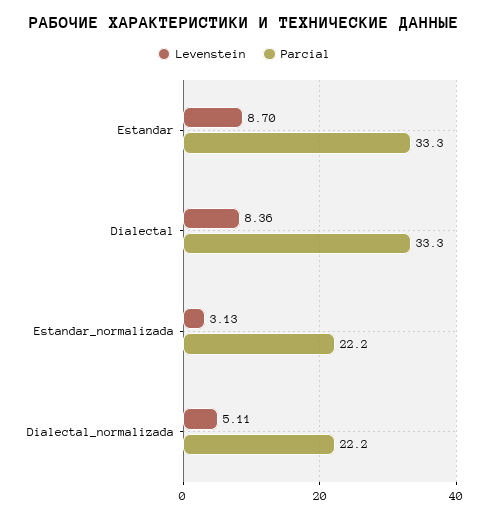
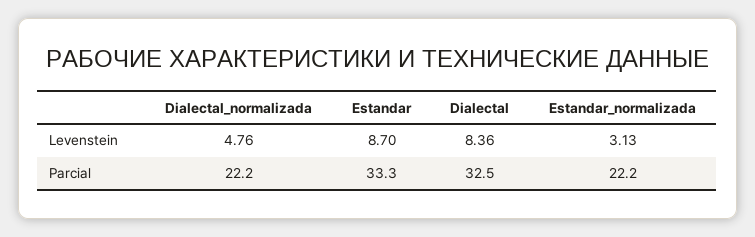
Parcial, Dialectal: 33.3 -> 32.5
Levenstein, Dialectal_normalizada: 5.11 -> 4.76

